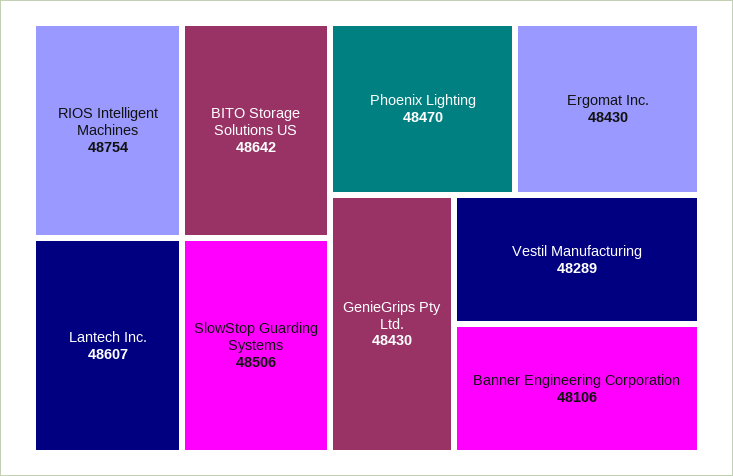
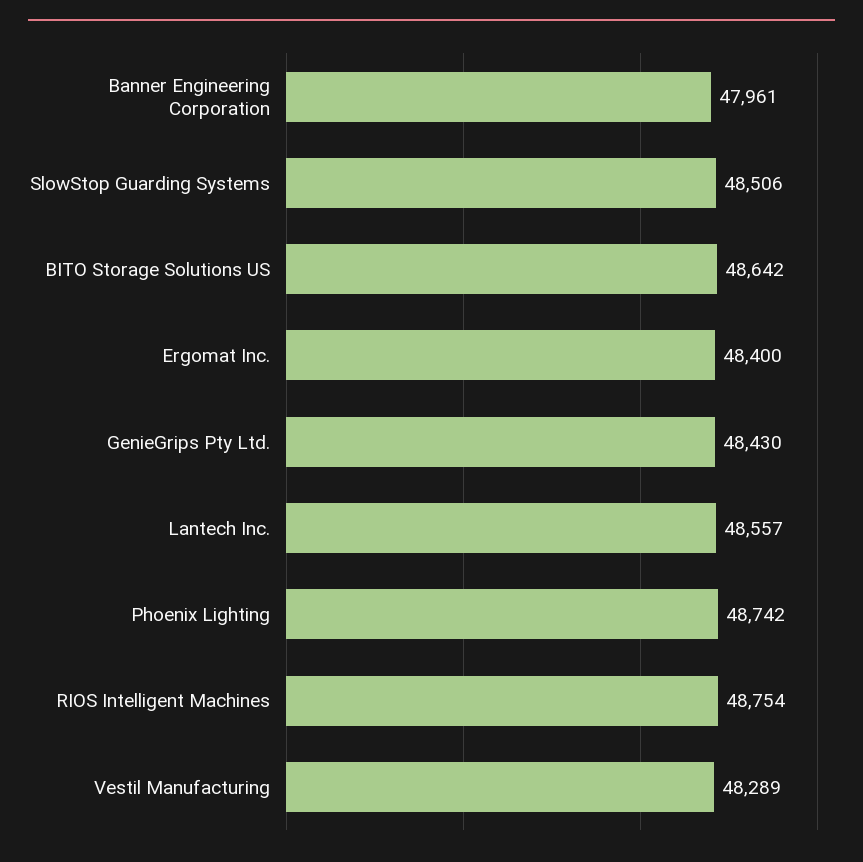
Lantech Inc.: 48607 -> 48557
Phoenix Lighting: 48470 -> 48742
Ergomat Inc.: 48430 -> 48400
Banner Engineering Corporation: 48106 -> 47961

